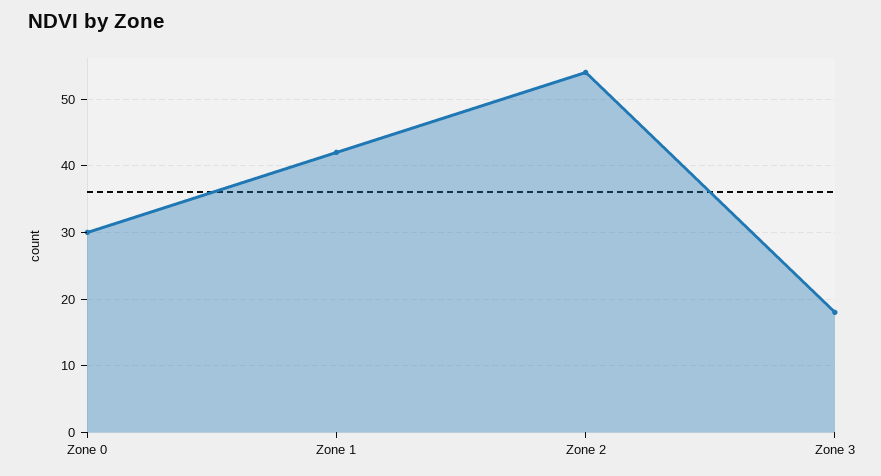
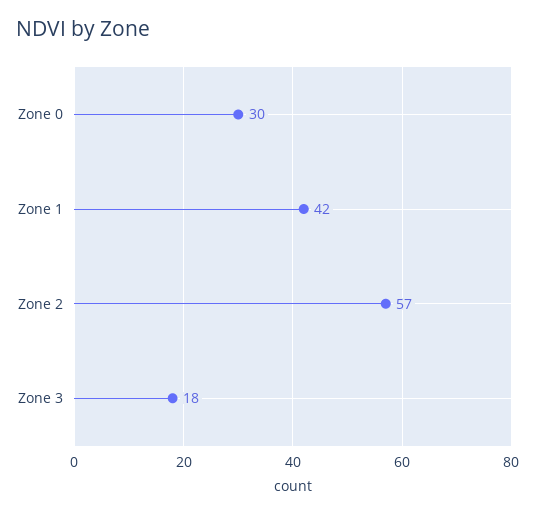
Zone 2: 54 -> 57

